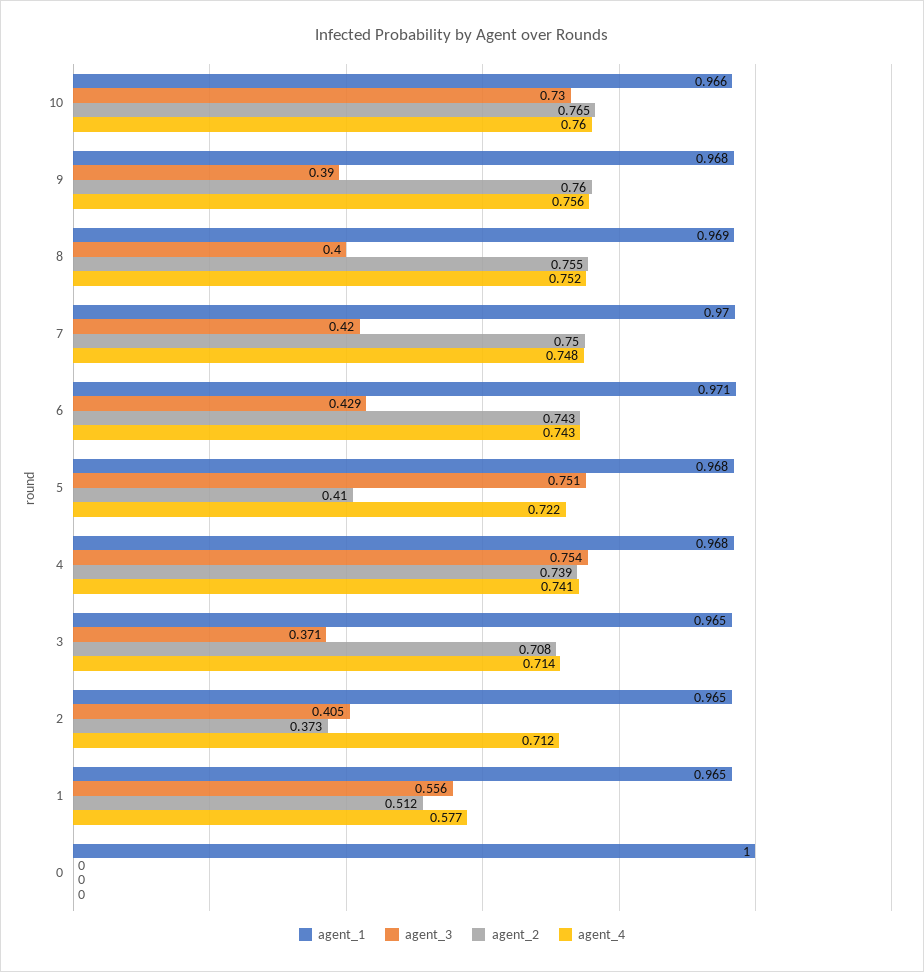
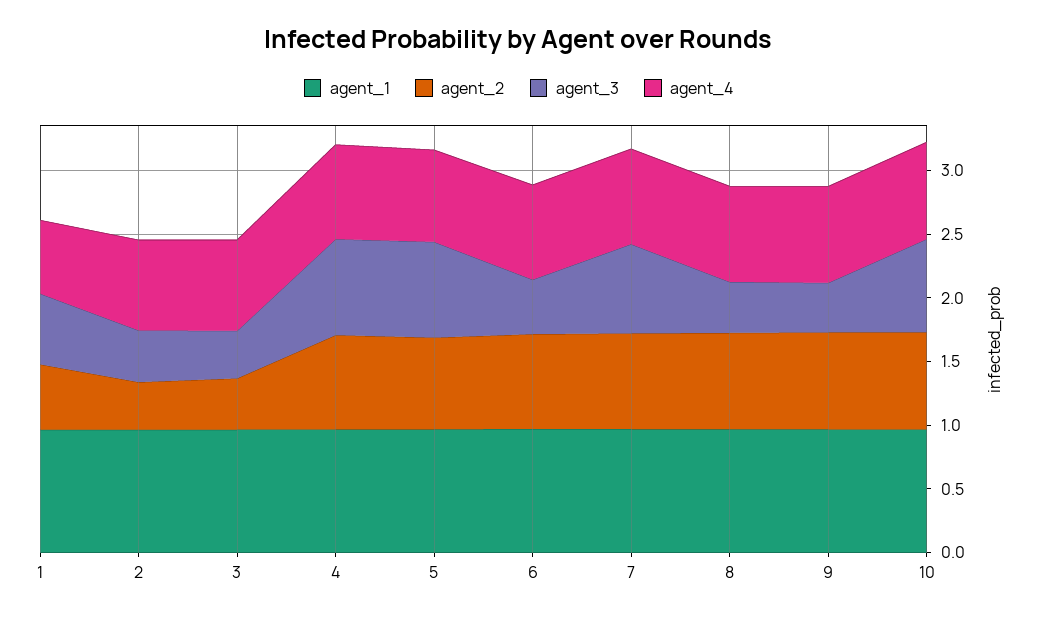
agent_3, 7: 0.42 -> 0.7
agent_2, 5: 0.41 -> 0.7
agent_2, 3: 0.708 -> 0.4
agent_1, 0: 1 -> none
agent_3, 0: 0 -> none
agent_2, 0: 0 -> none
agent_4, 0: 0 -> none

